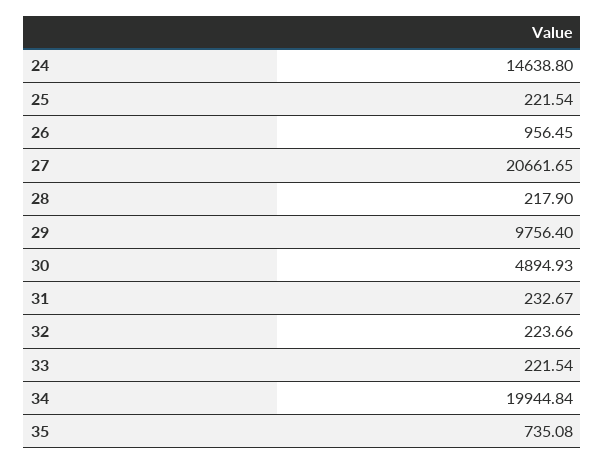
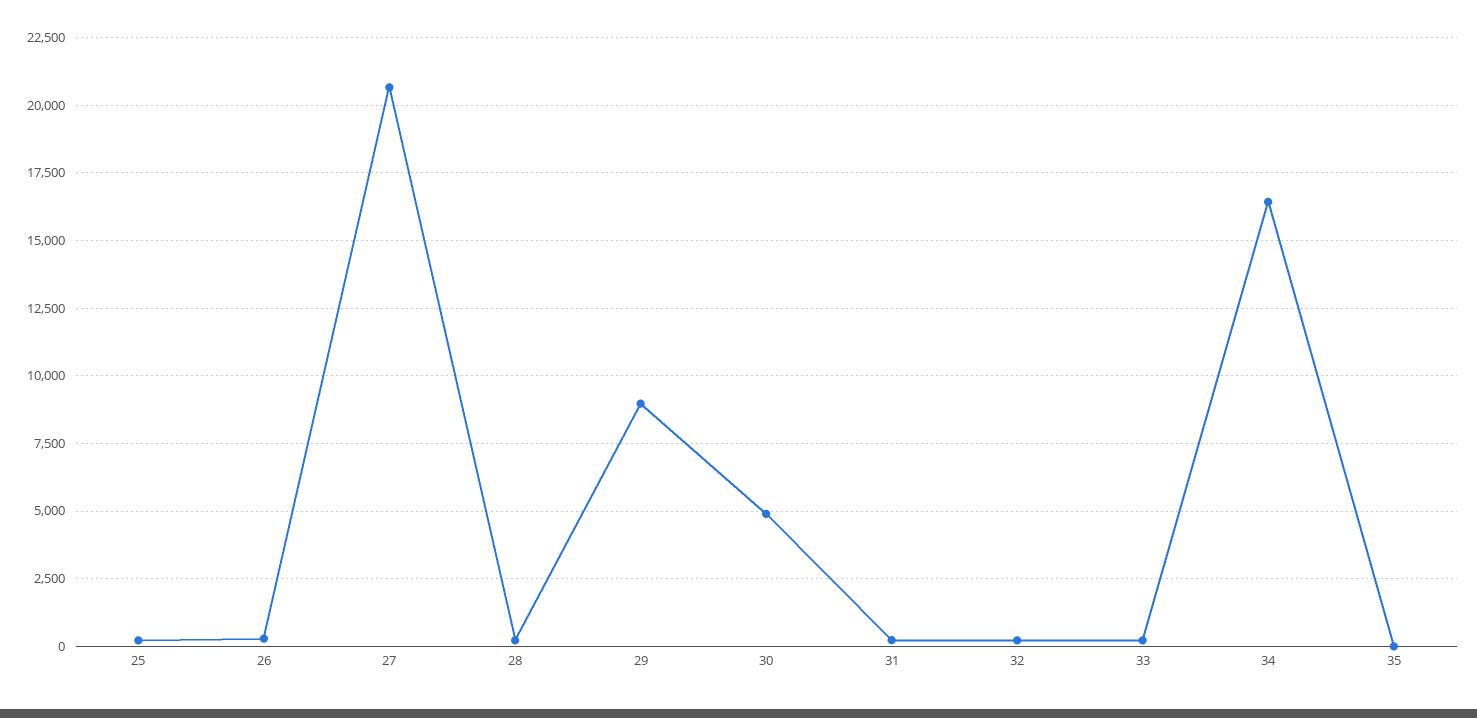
24: 14638.8 -> none
26: 956.45 -> 250
29: 9756.4 -> 9000
34: 19944.84 -> 16500
35: 735.08 -> 0

